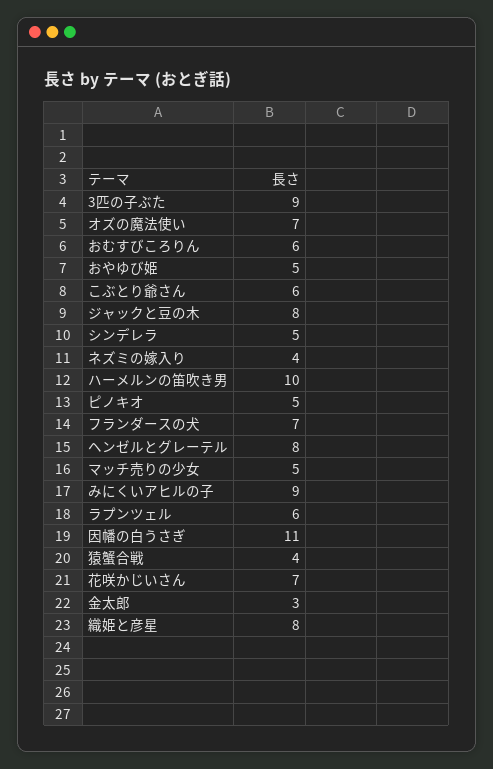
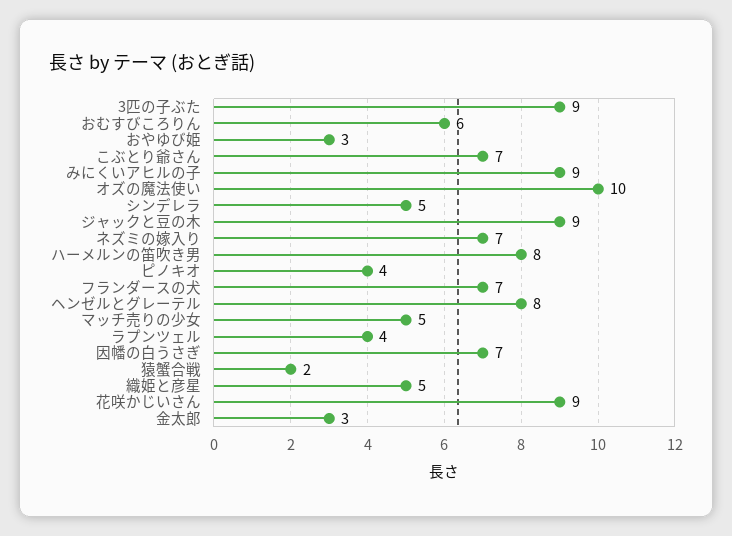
オズの魔法使い: 7 -> 10
おやゆび姫: 5 -> 3
こぶとり爺さん: 6 -> 7
ジャックと豆の木: 8 -> 9
ネズミの嫁入り: 4 -> 7
ハーメルンの笛吹き男: 10 -> 8
ピノキオ: 5 -> 4
ラプンツェル: 6 -> 4
因幡の白うさぎ: 11 -> 7
猿蟹合戦: 4 -> 2
花咲かじいさん: 7 -> 9
織姫と彦星: 8 -> 5

